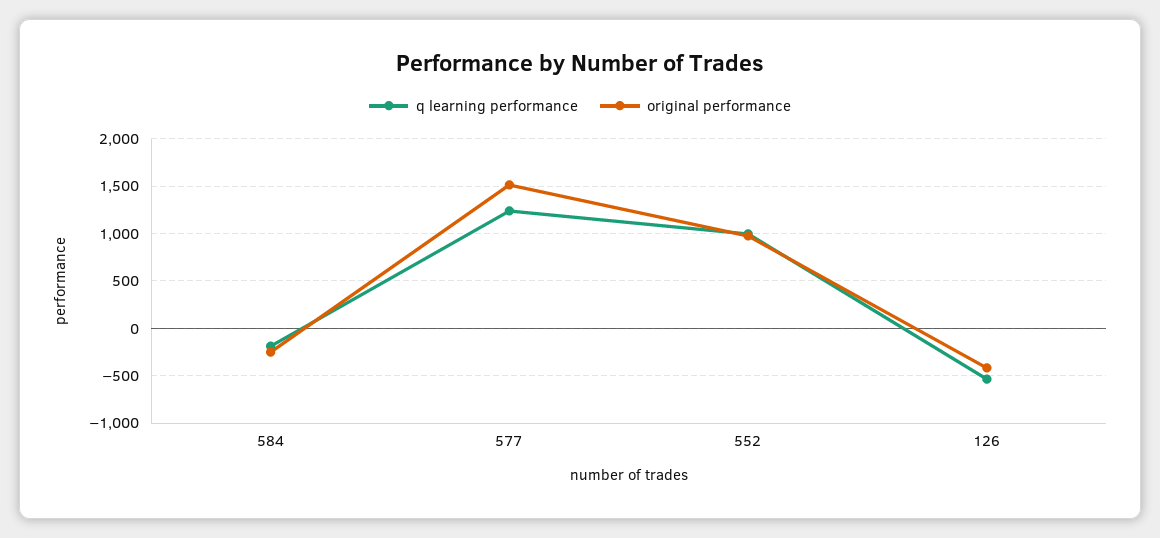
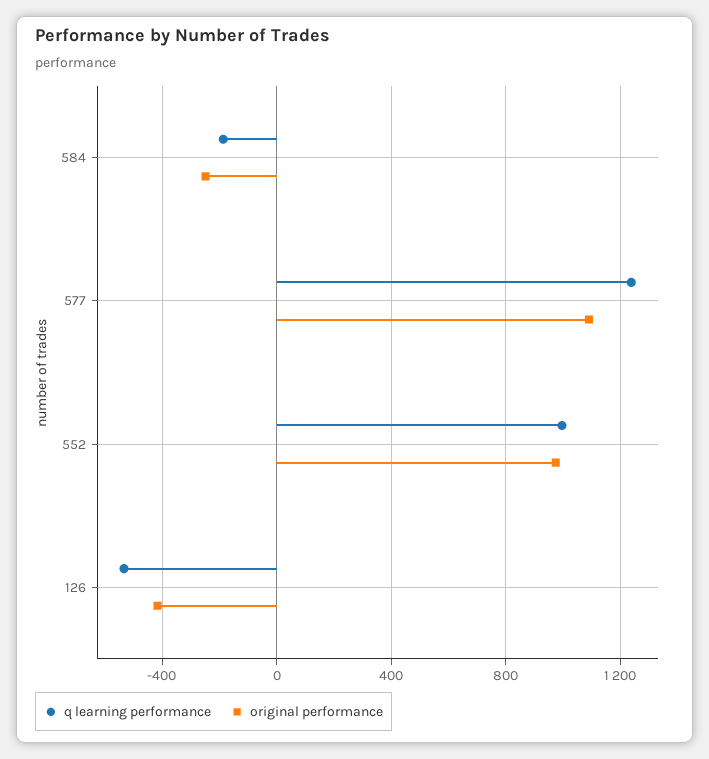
original performance, 577: 1500 -> 1100

